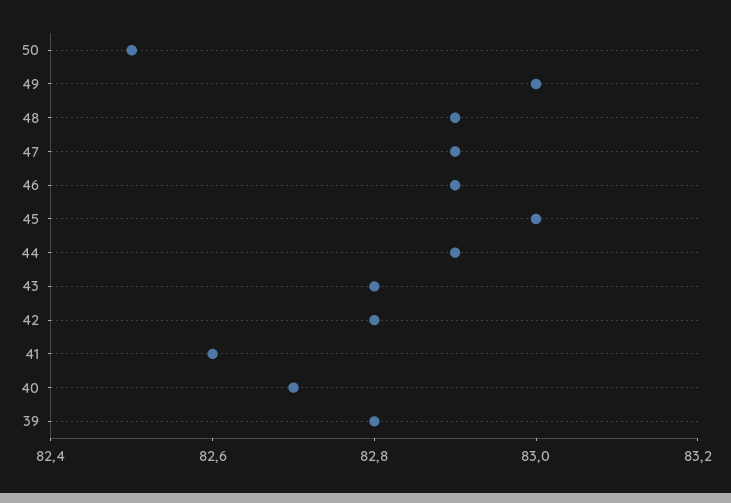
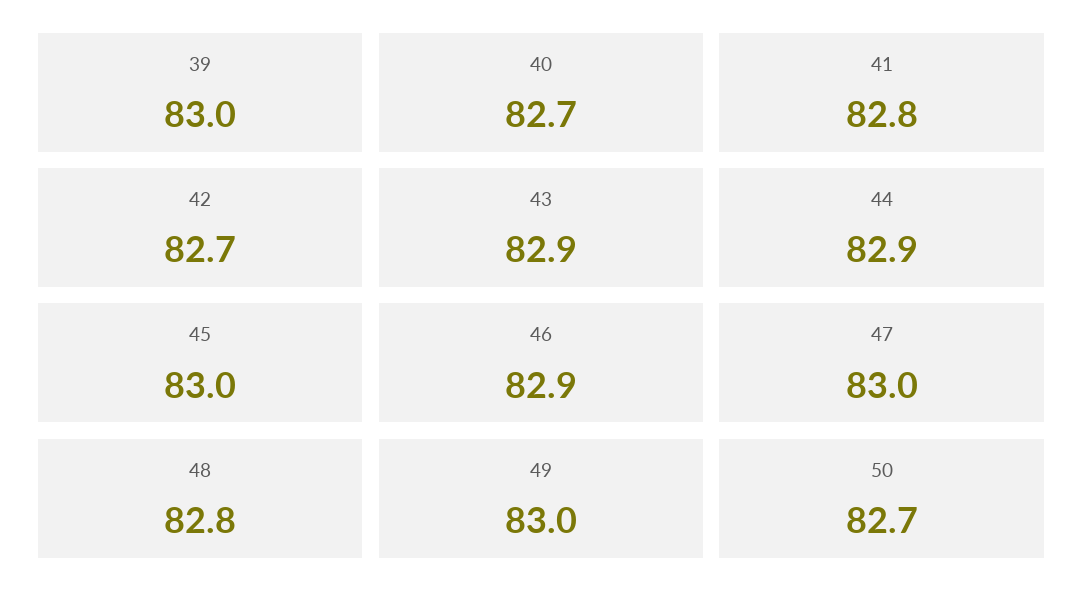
50: 82.5 -> 82.7
48: 82.9 -> 82.8
47: 82.9 -> 83
43: 82.8 -> 82.9
42: 82.8 -> 82.7
41: 82.6 -> 82.8
39: 82.8 -> 83

